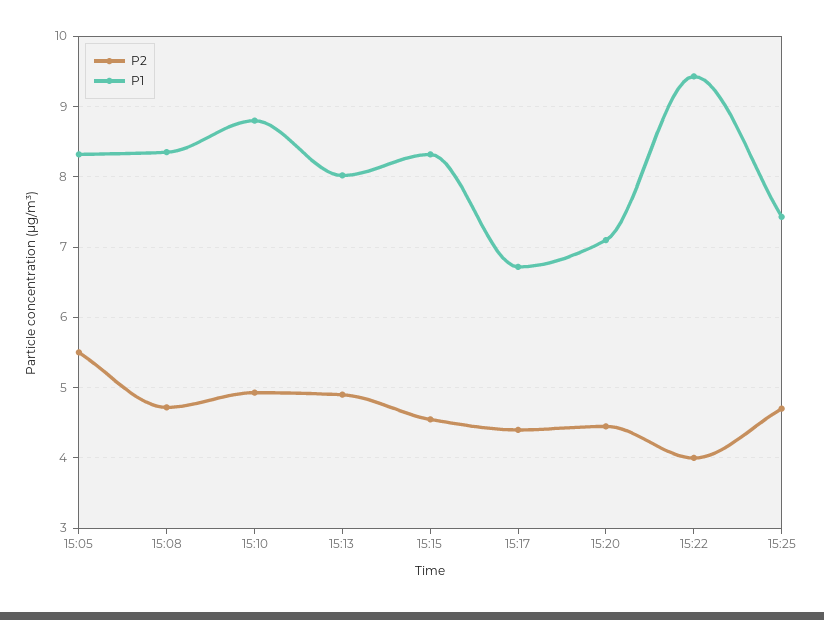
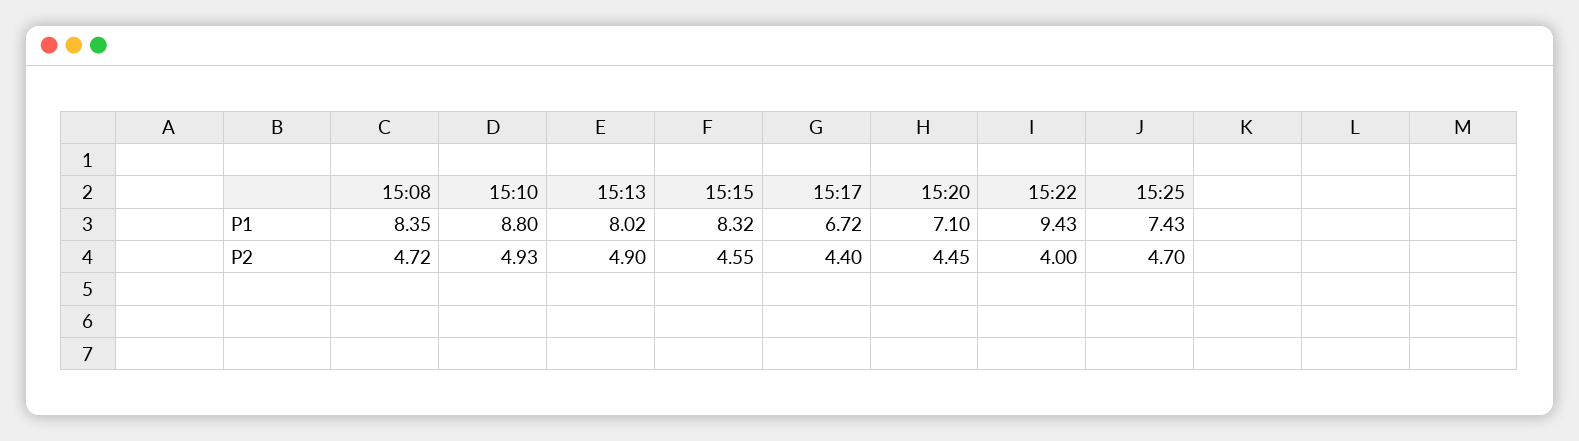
P2, 15:05: 5.5 -> none
P1, 15:05: 8.3 -> none

